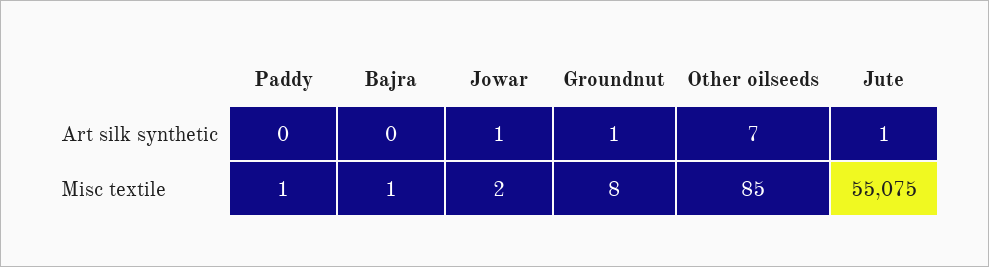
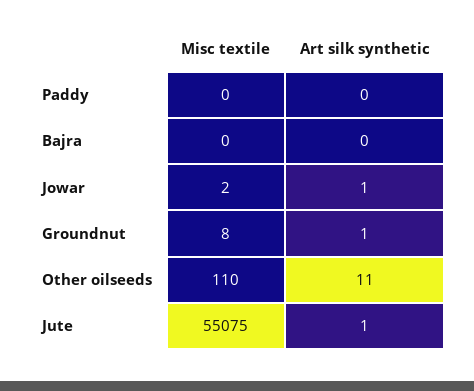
Other oilseeds, Art silk synthetic: 7 -> 11
Paddy, Misc textile: 1 -> 0
Bajra, Misc textile: 1 -> 0
Other oilseeds, Misc textile: 85 -> 110

